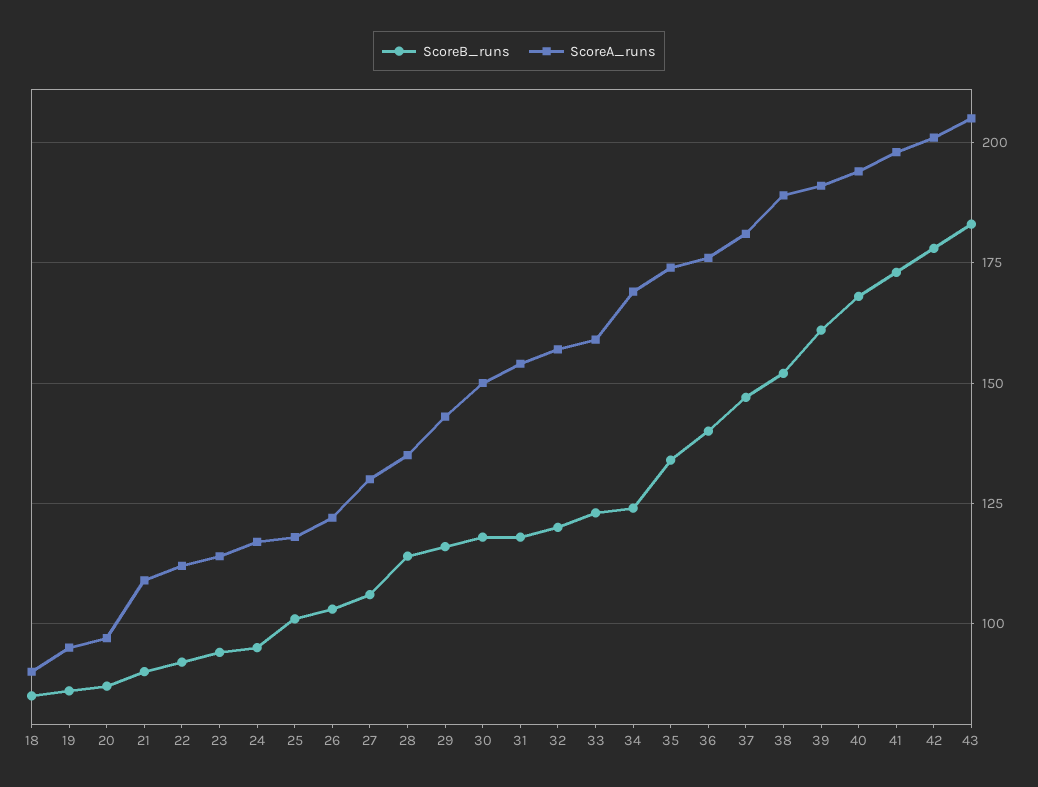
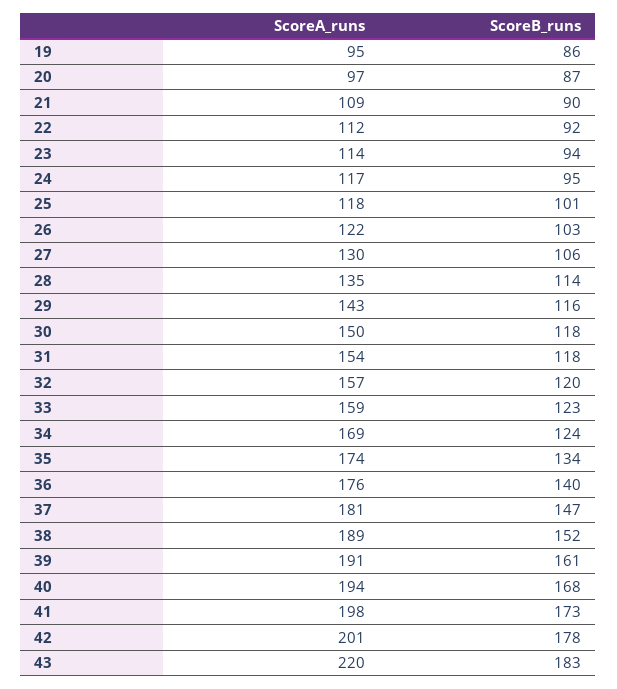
ScoreB_runs, 18: 85 -> none
ScoreA_runs, 18: 90 -> none
ScoreA_runs, 43: 205 -> 220

